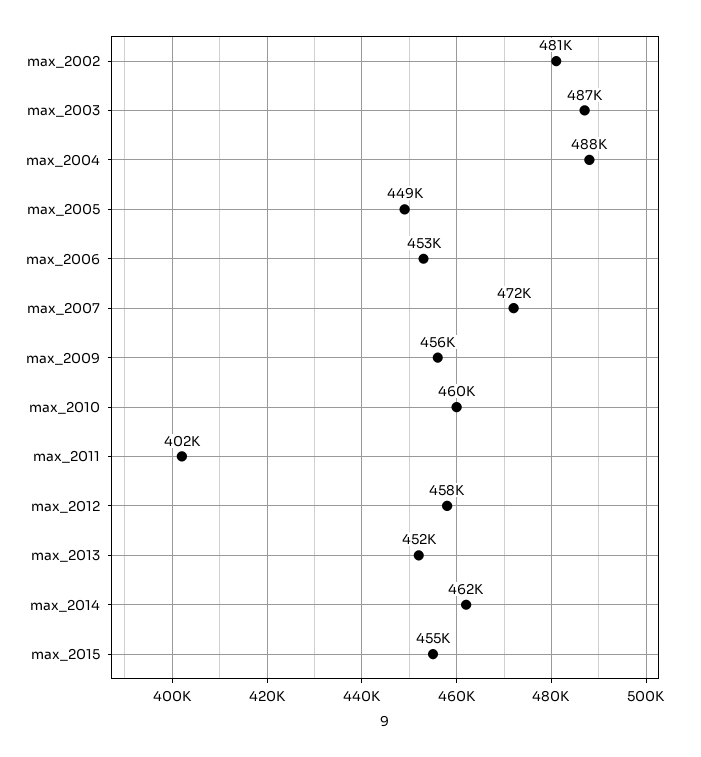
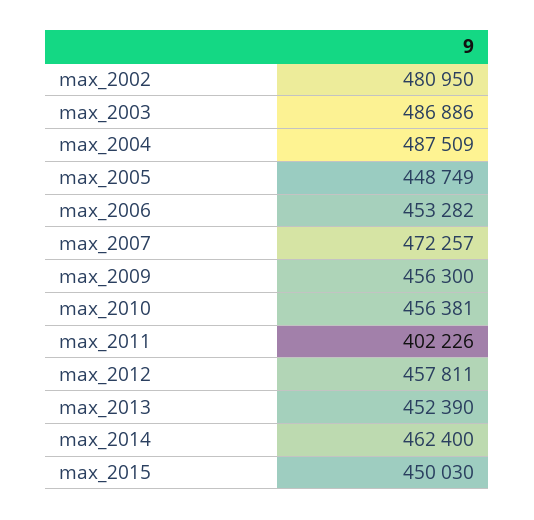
max_2010: 460000 -> 456381
max_2015: 455000 -> 450030

